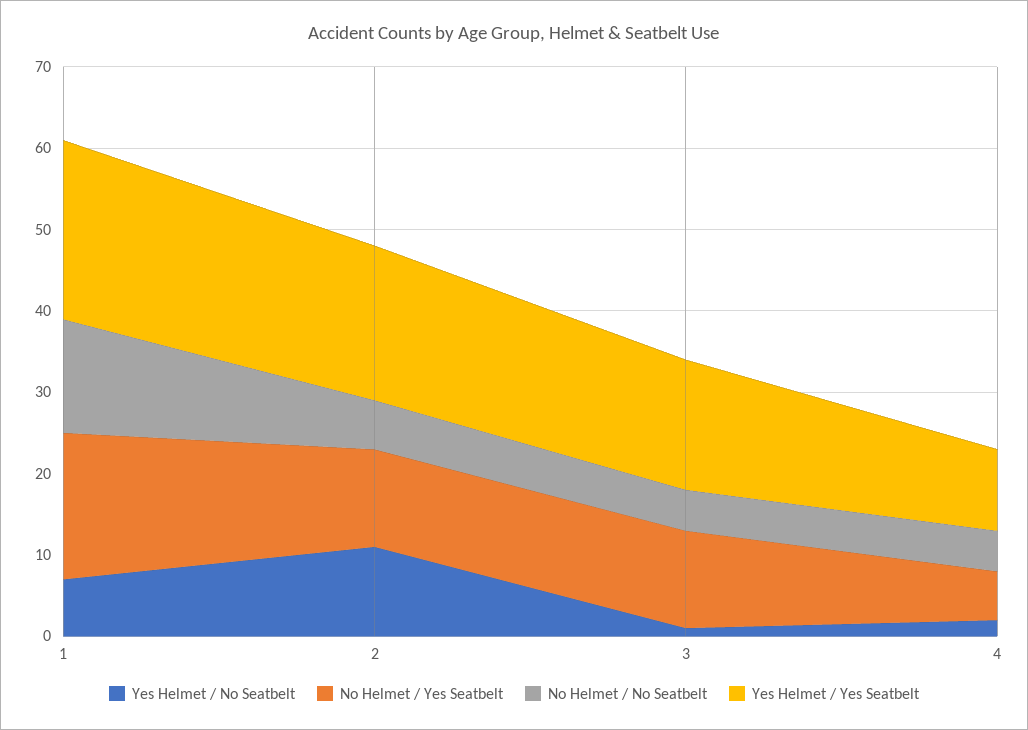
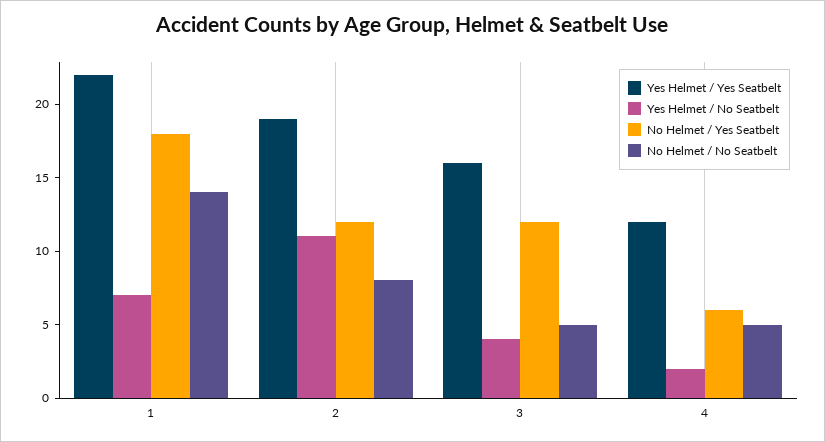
No Helmet / No Seatbelt, 2: 6 -> 8
Yes Helmet / No Seatbelt, 3: 1 -> 4
Yes Helmet / Yes Seatbelt, 4: 10 -> 12

